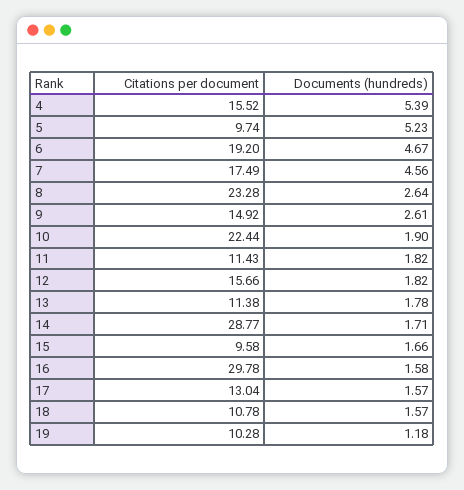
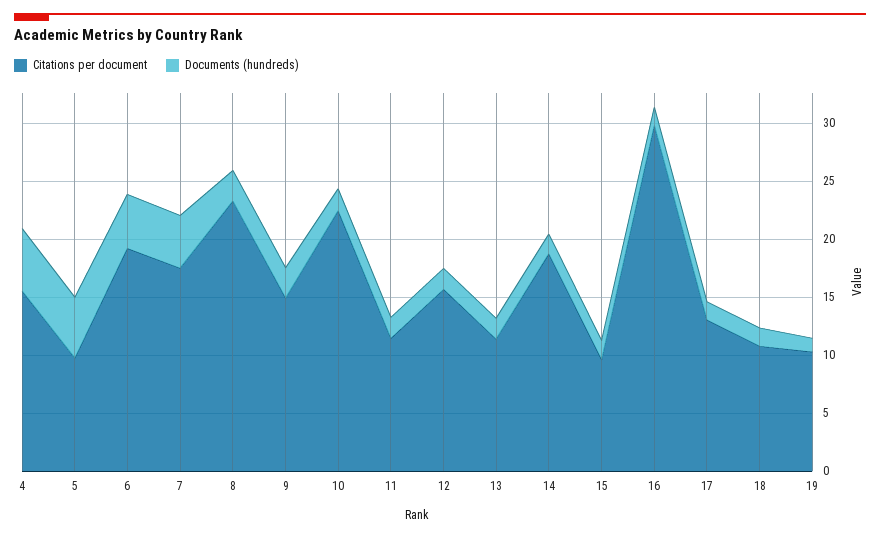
Citations per document, 14: 28.77 -> 19

